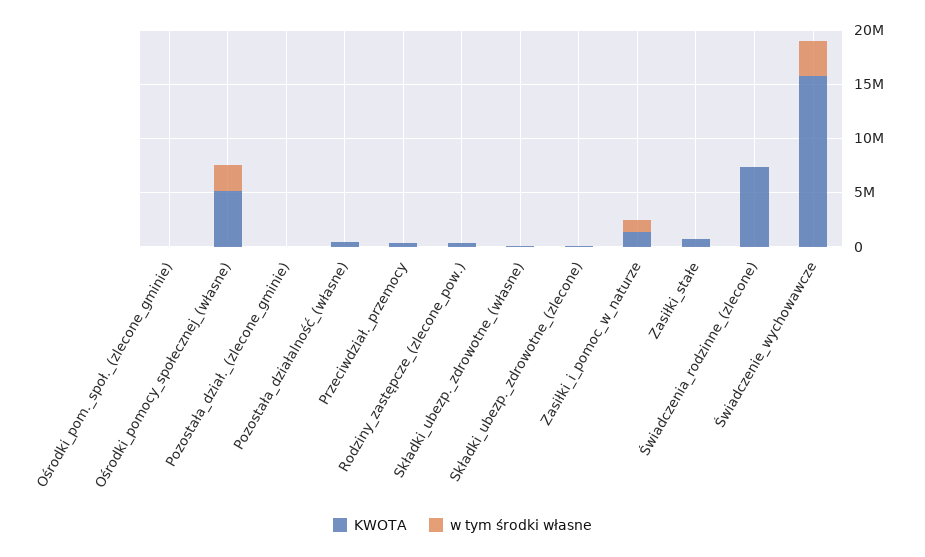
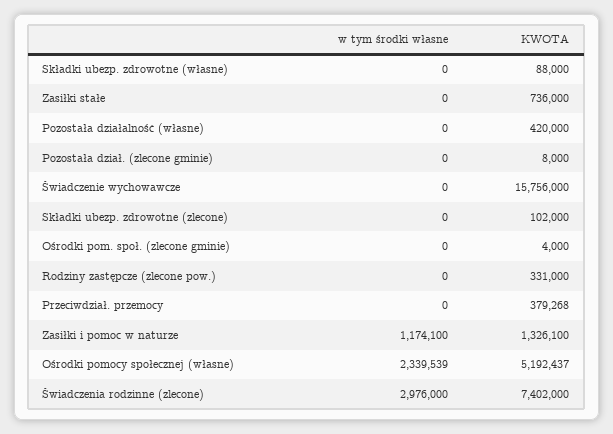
w tym środki własne, Świadczenia_rodzinne_(zlecone): 0 -> 2976000
w tym środki własne, Świadczenie_wychowawcze: 3000000 -> 0

